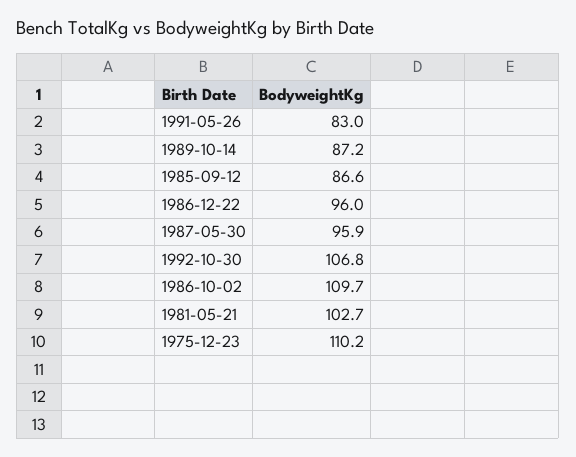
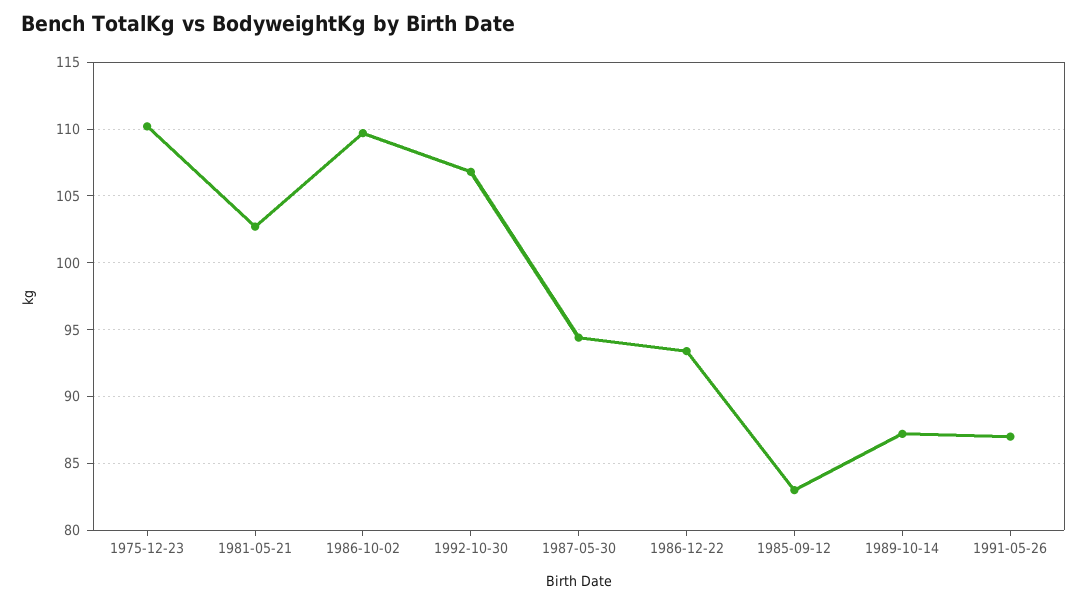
1991-05-26: 83 -> 87
1985-09-12: 86.6 -> 83
1986-12-22: 96 -> 93.5
1987-05-30: 95.9 -> 94.5

